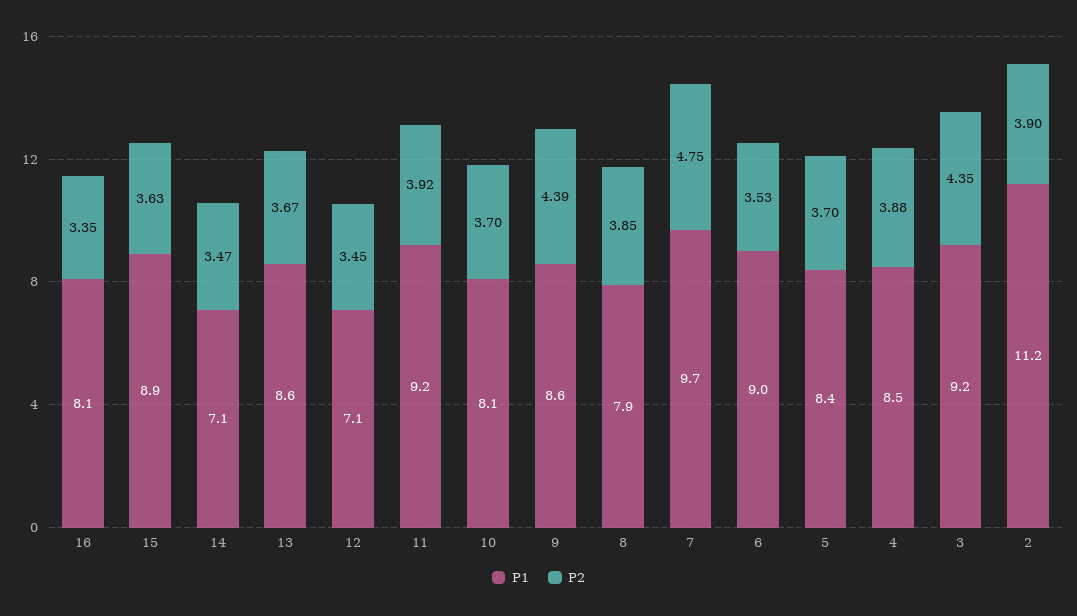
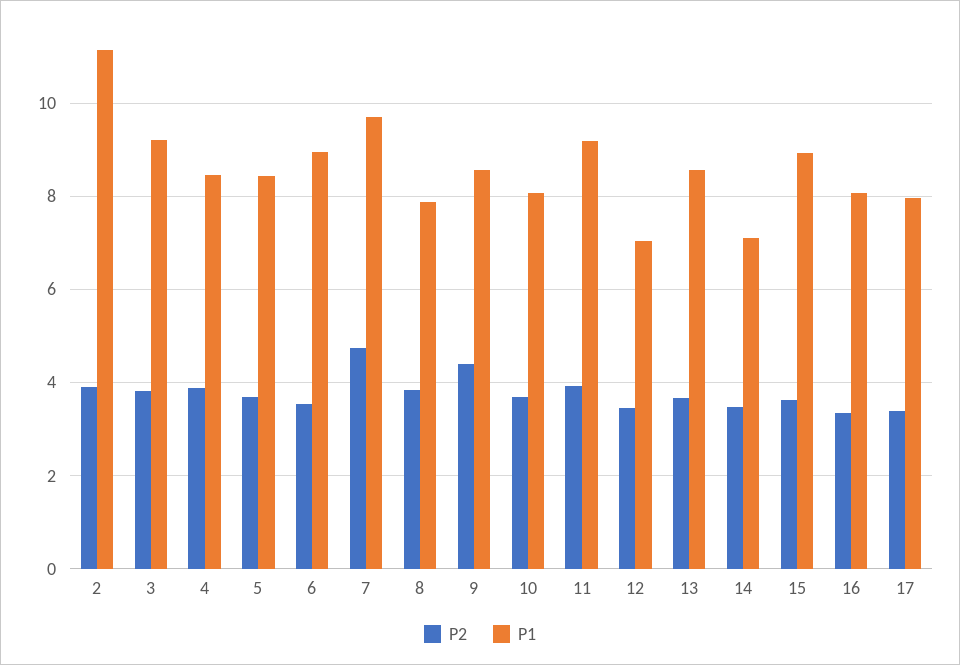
P2, 3: 4.35 -> 3.8
P2, 17: none -> 3.4
P1, 17: none -> 8

